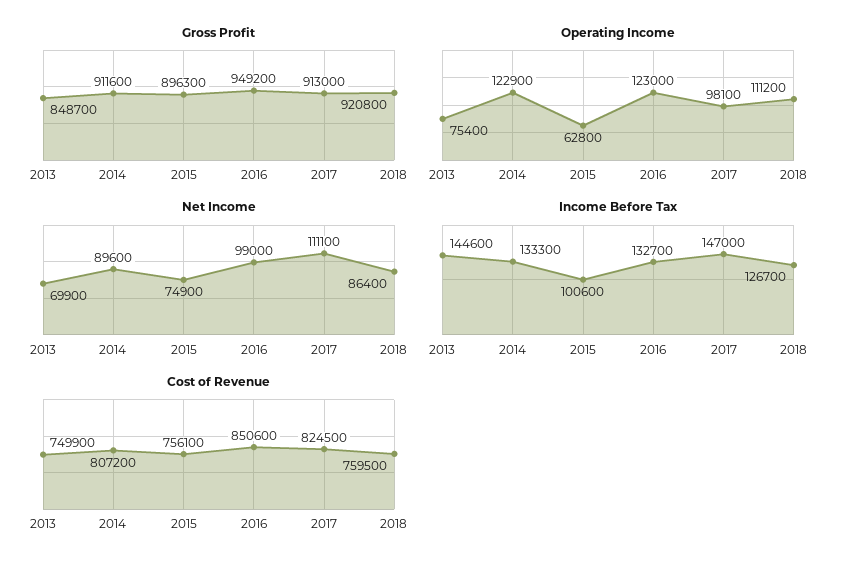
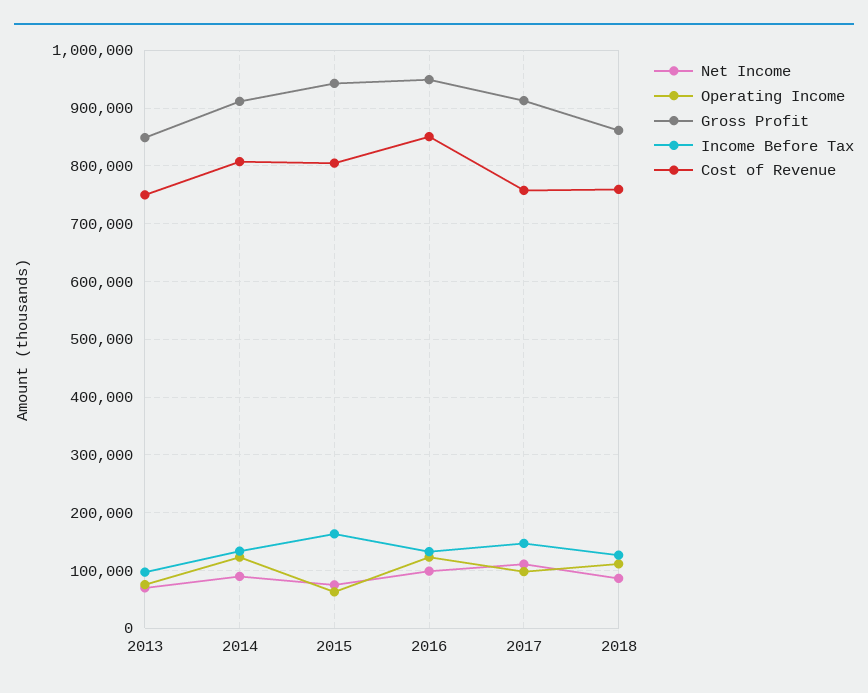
Gross Profit, 2015: 896300 -> 940000
Gross Profit, 2018: 920800 -> 860000
Income Before Tax, 2013: 144600 -> 100000
Income Before Tax, 2015: 100600 -> 160000
Cost of Revenue, 2015: 756100 -> 800000
Cost of Revenue, 2017: 824500 -> 760000

